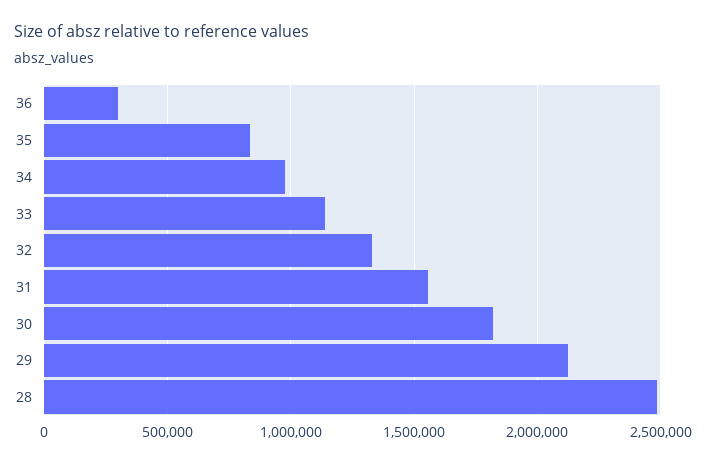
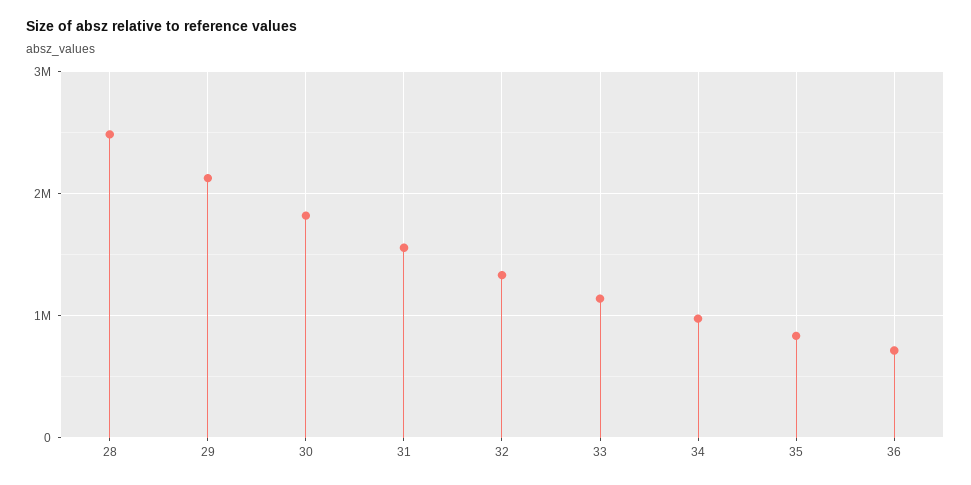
36: 300000 -> 700000

